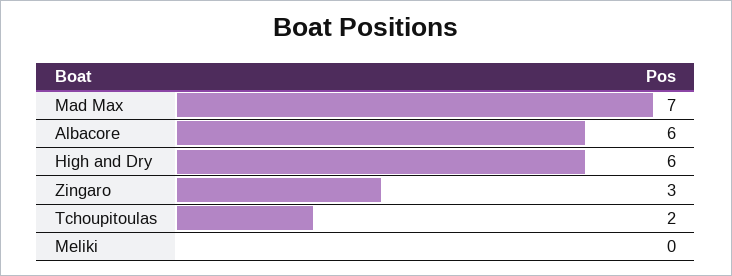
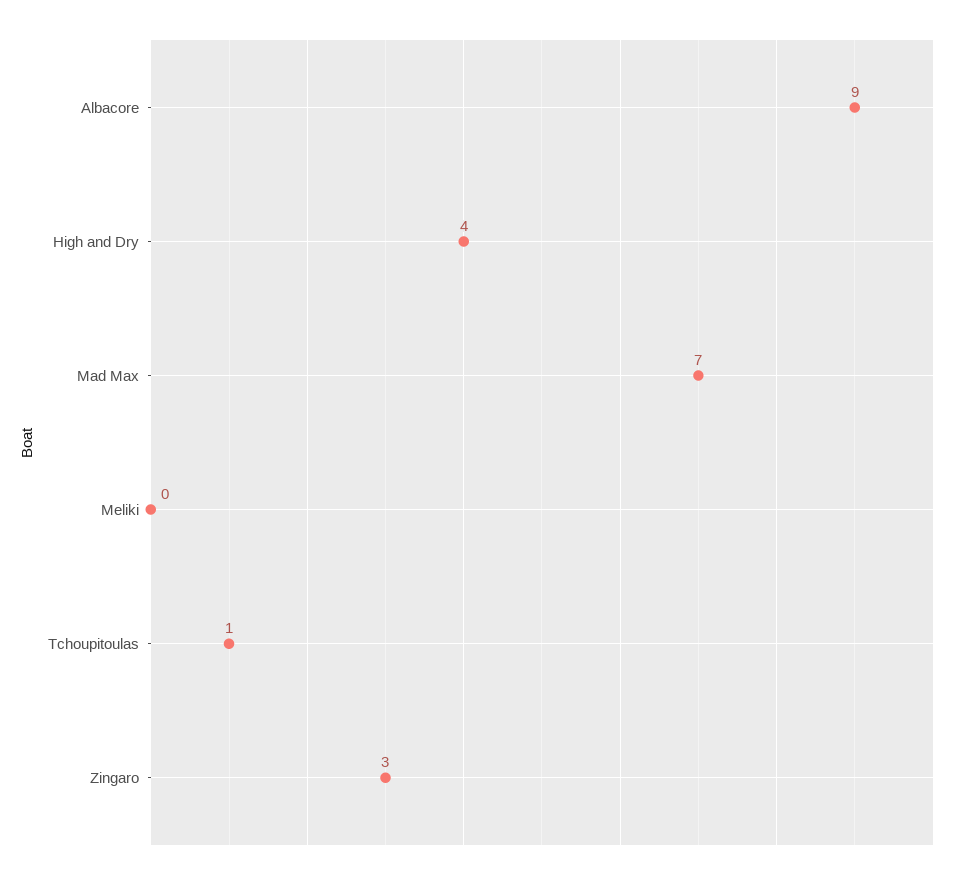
Albacore: 6 -> 9
High and Dry: 6 -> 4
Tchoupitoulas: 2 -> 1

